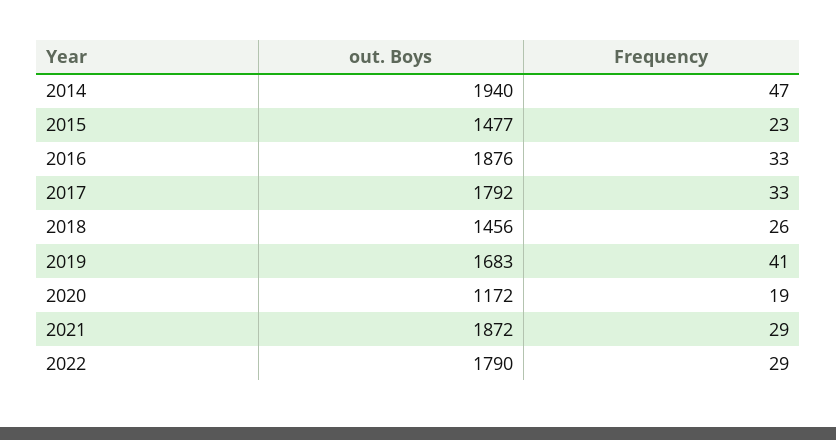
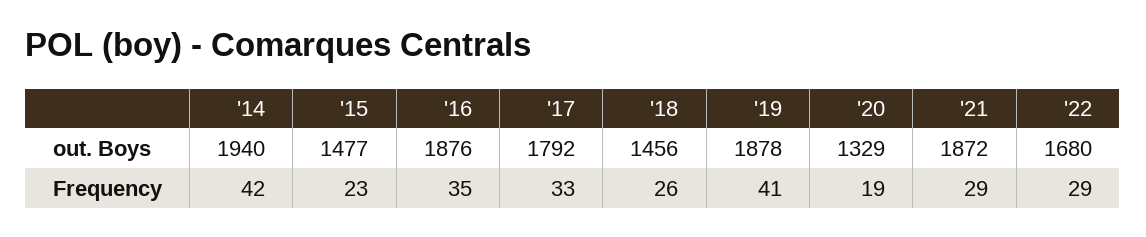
Frequency, 2014: 47 -> 42
Frequency, 2016: 33 -> 35
out. Boys, 2019: 1683 -> 1878
out. Boys, 2020: 1172 -> 1329
out. Boys, 2022: 1790 -> 1680

